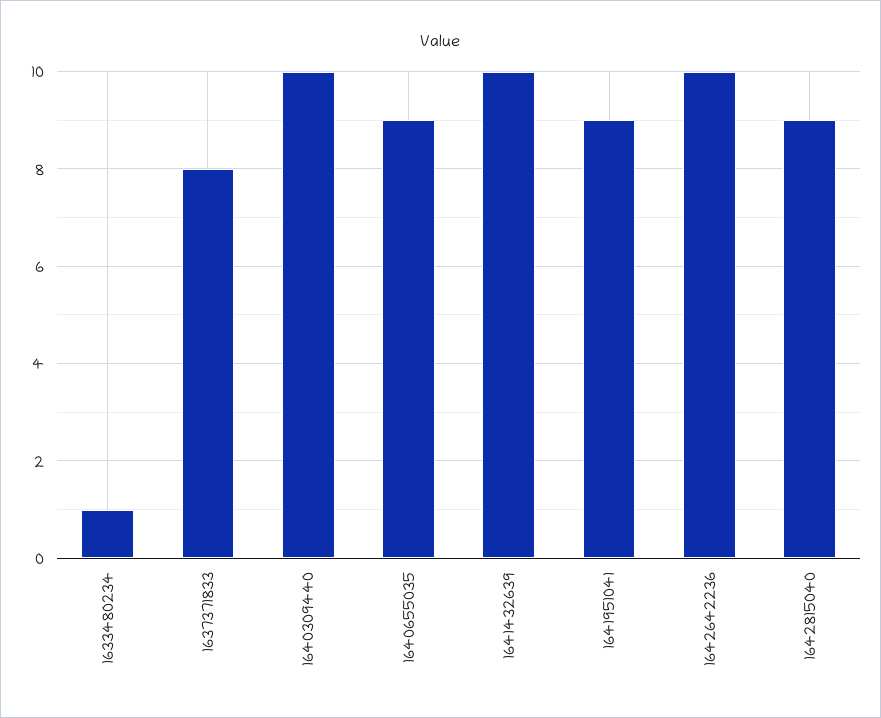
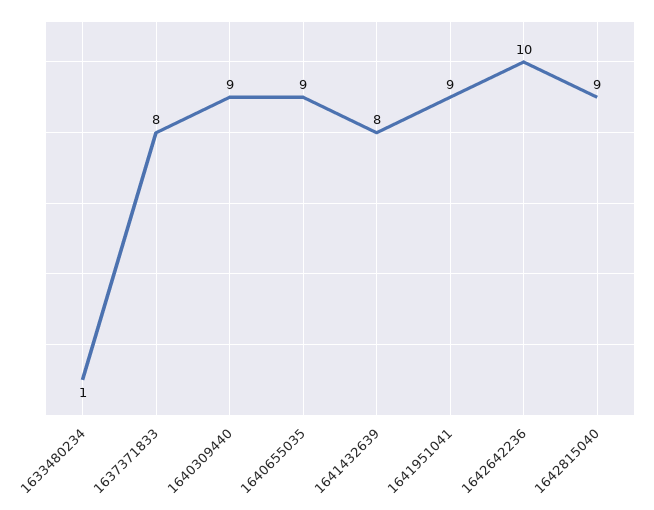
1640309440: 10 -> 9
1641432639: 10 -> 8

